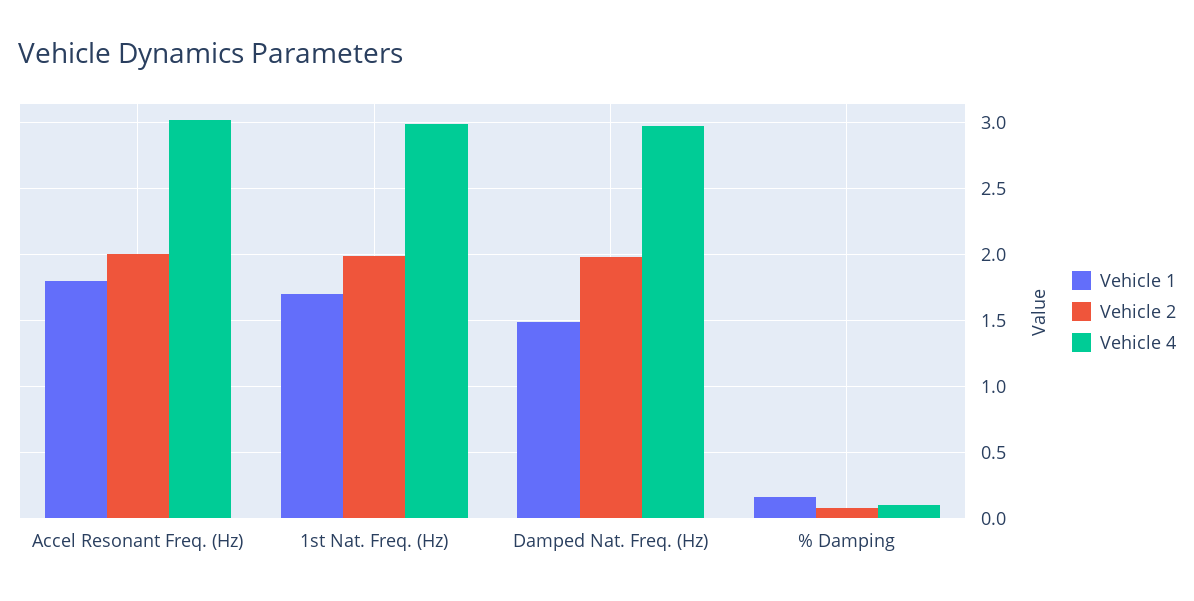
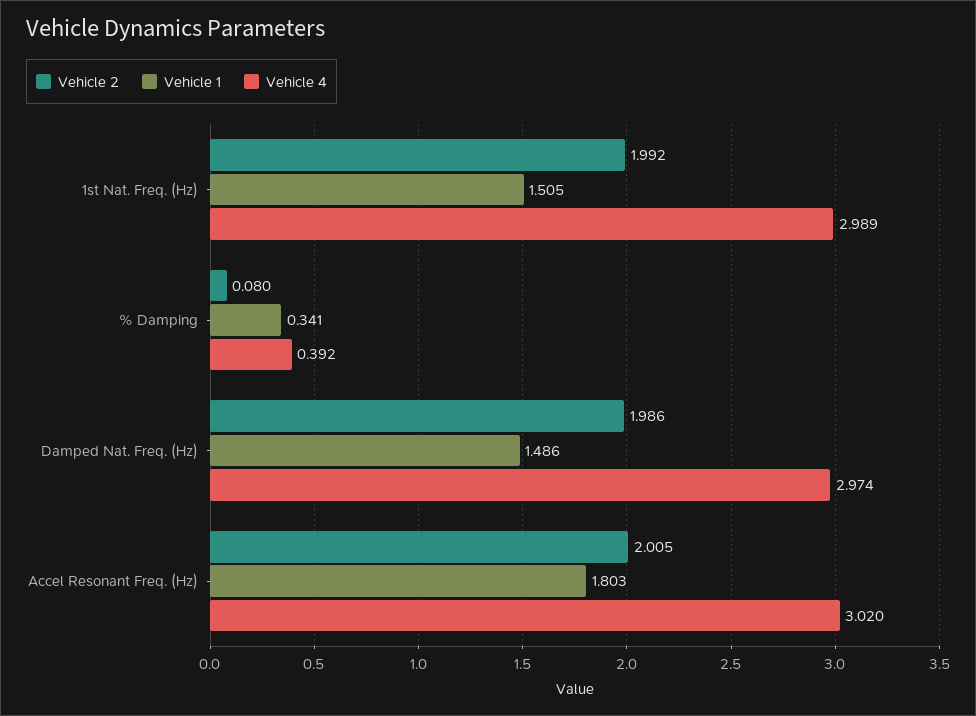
Vehicle 1, 1st Nat. Freq. (Hz): 1.7 -> 1.505
Vehicle 1, % Damping: 0.15 -> 0.341
Vehicle 4, % Damping: 0.1 -> 0.392

